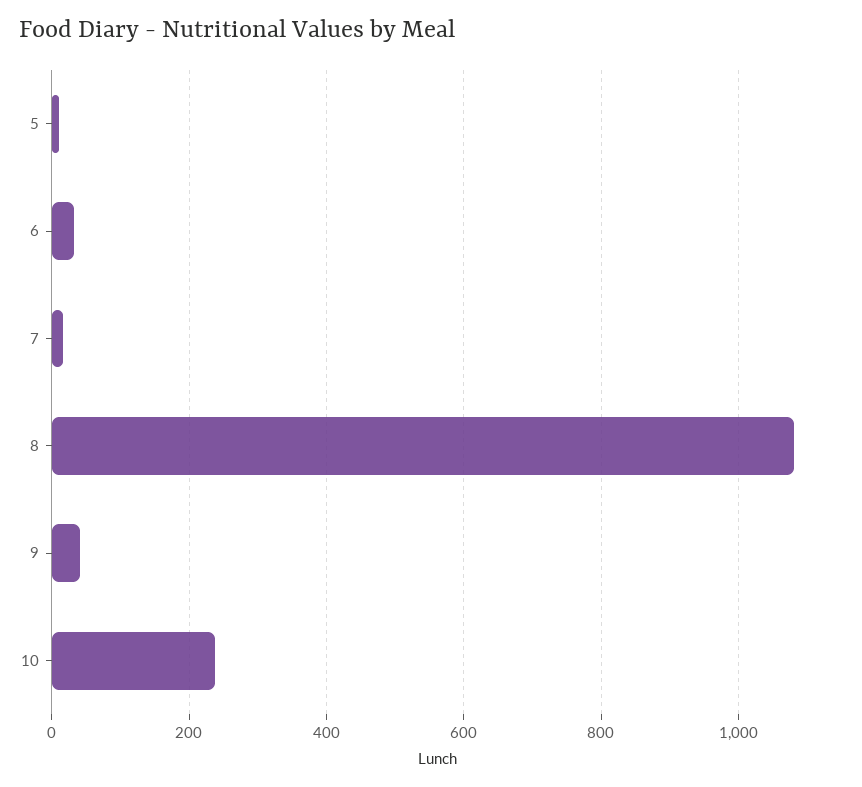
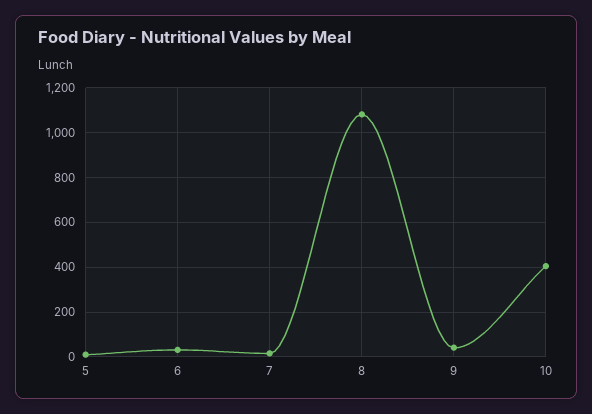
10: 240 -> 400

